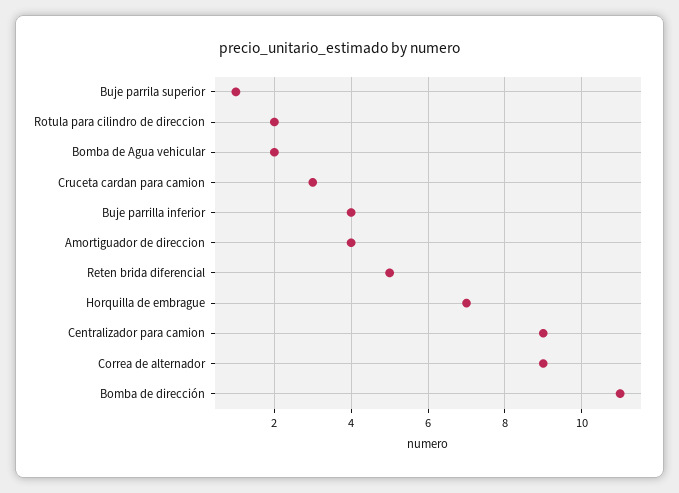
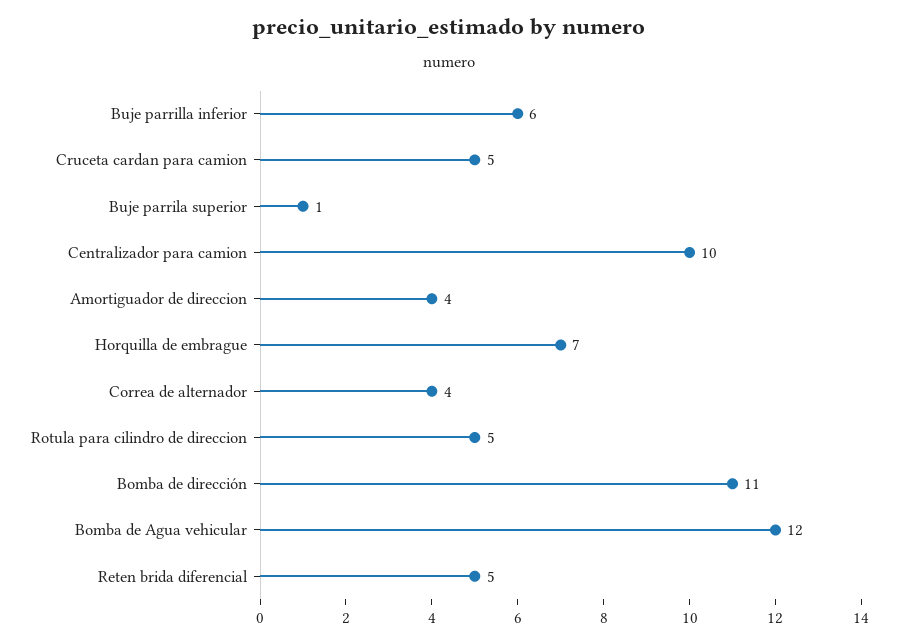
Rotula para cilindro de direccion: 2 -> 5
Bomba de Agua vehicular: 2 -> 12
Cruceta cardan para camion: 3 -> 5
Buje parrilla inferior: 4 -> 6
Centralizador para camion: 9 -> 10
Correa de alternador: 9 -> 4

